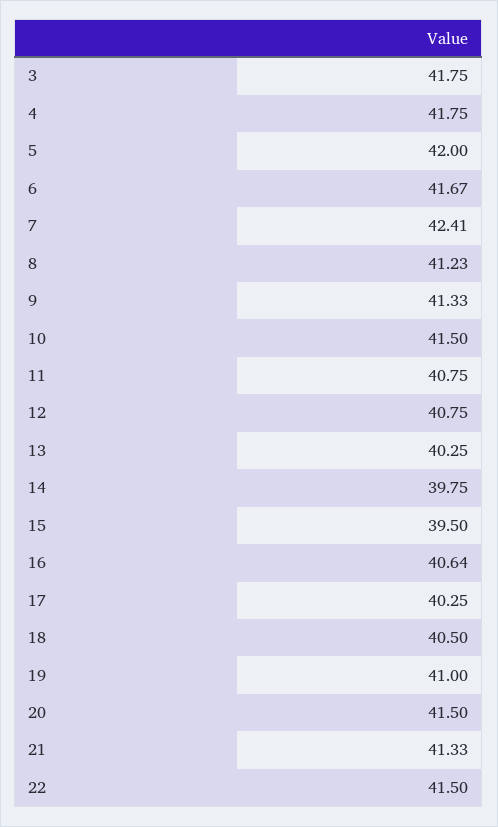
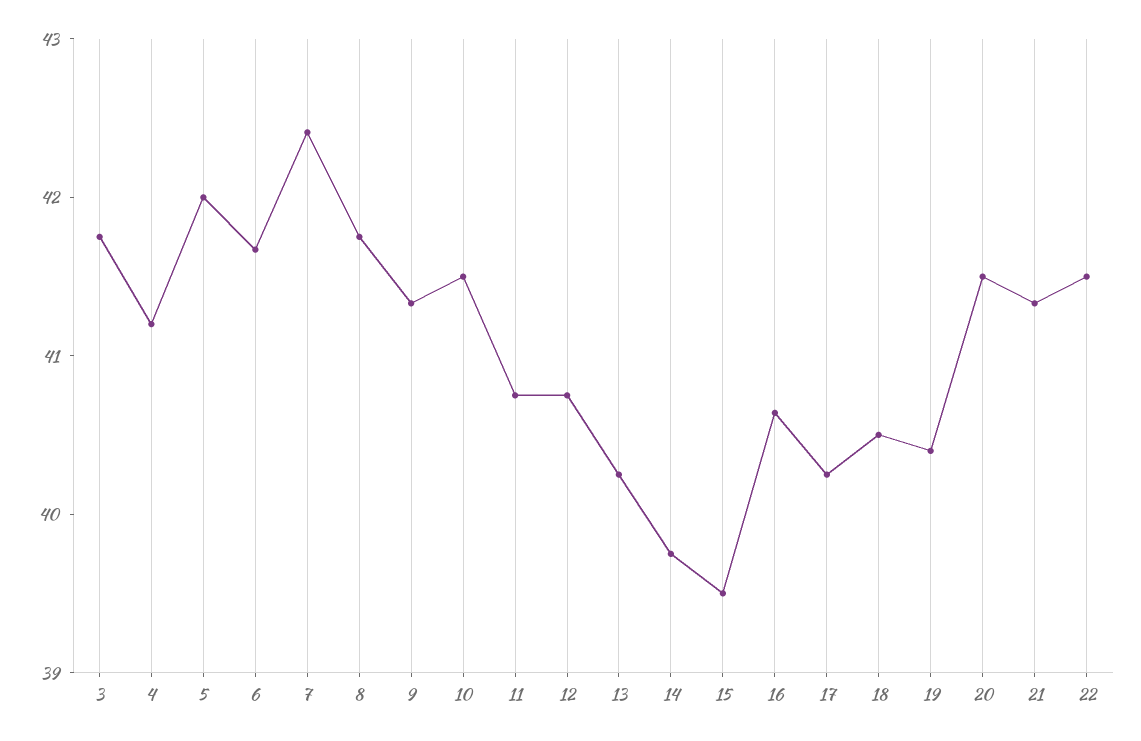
4: 41.75 -> 41.2
8: 41.23 -> 41.8
19: 41 -> 40.4

